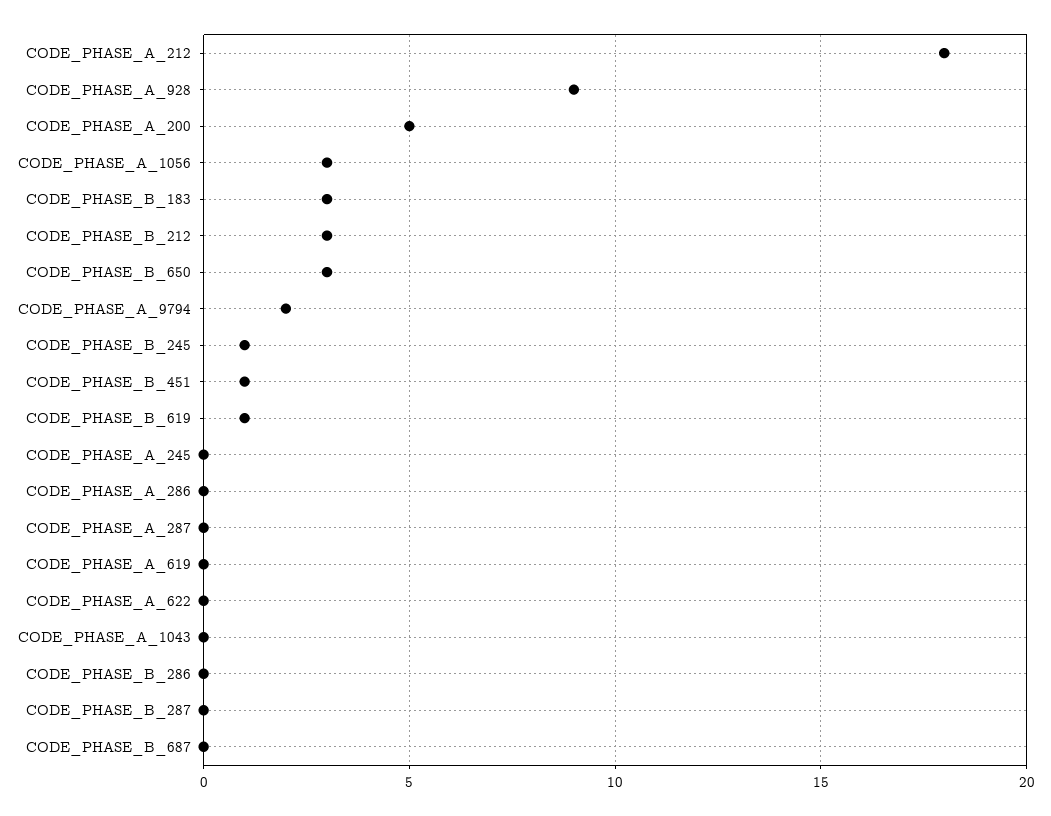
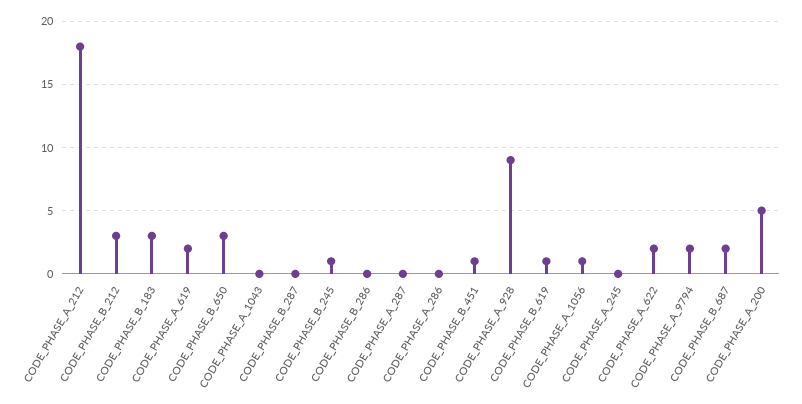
CODE_PHASE_A_1056: 3 -> 1
CODE_PHASE_A_619: 0 -> 2
CODE_PHASE_A_622: 0 -> 2
CODE_PHASE_B_687: 0 -> 2

